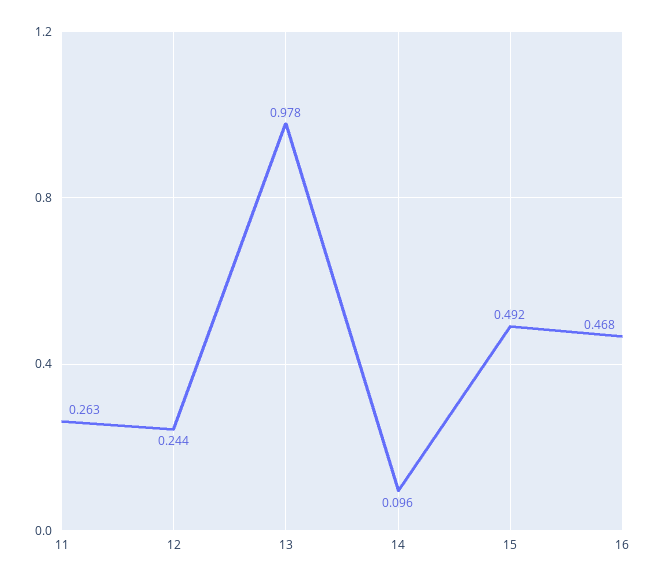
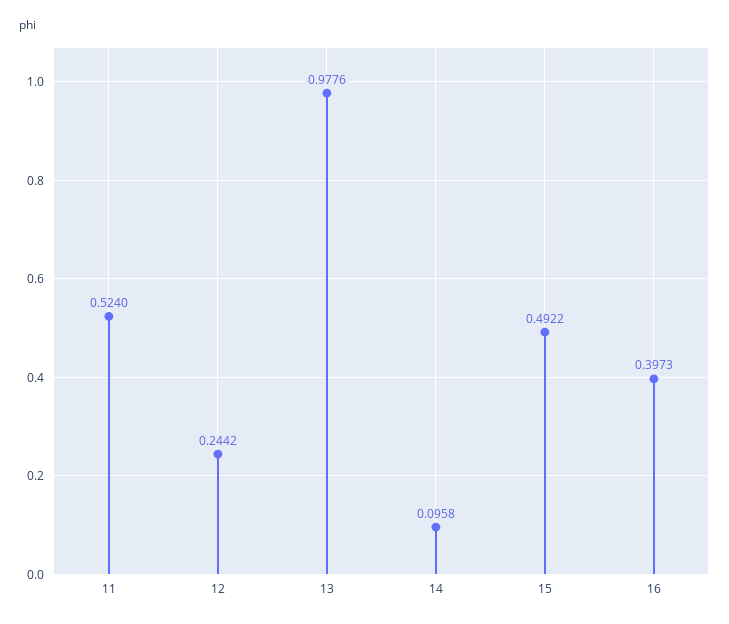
11: 0.263 -> 0.524
16: 0.468 -> 0.3973

